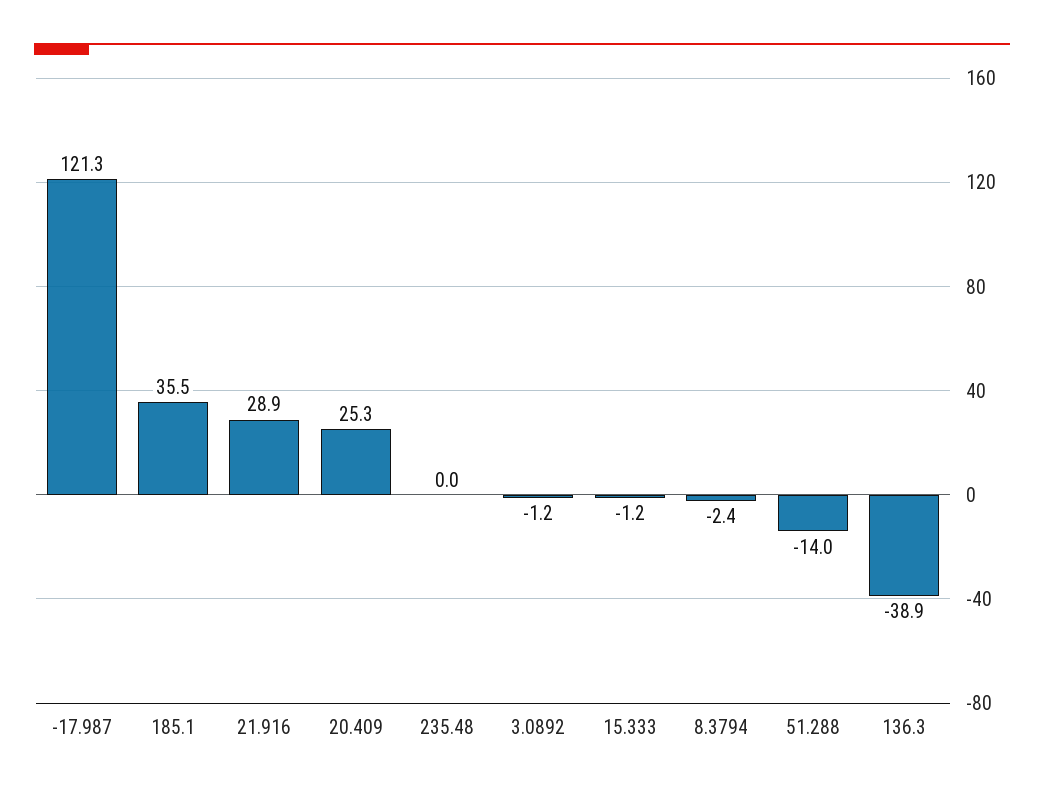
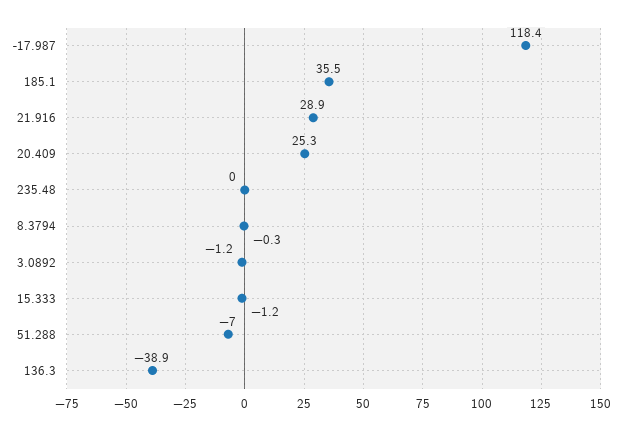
-17.987: 121.3 -> 118.4
8.3794: -2.4 -> -0.3
51.288: -14 -> -7

